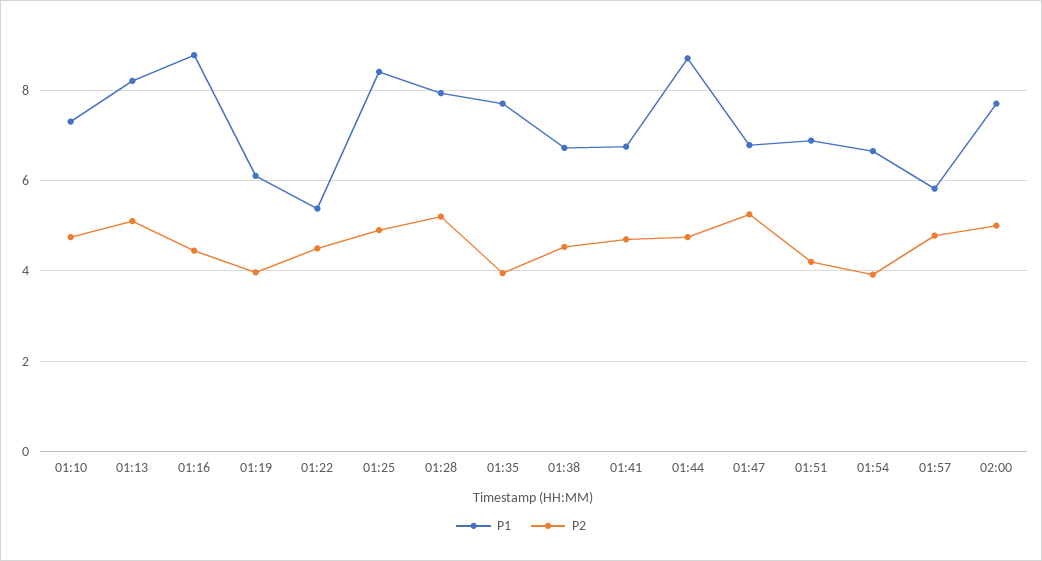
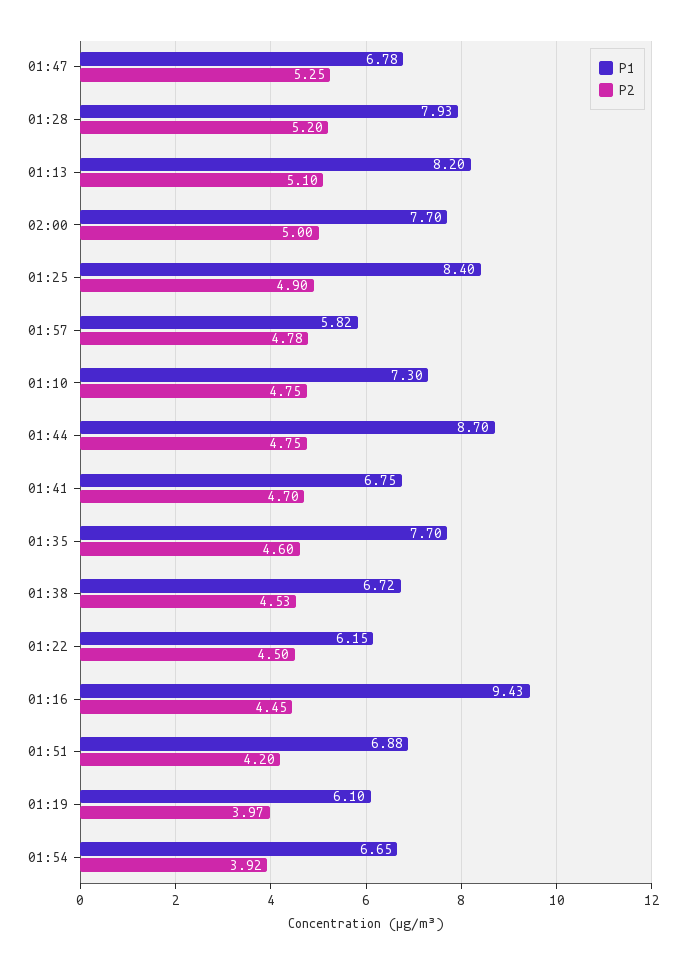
P1, 01:16: 8.8 -> 9.43
P1, 01:22: 5.4 -> 6.15
P2, 01:35: 4 -> 4.6

